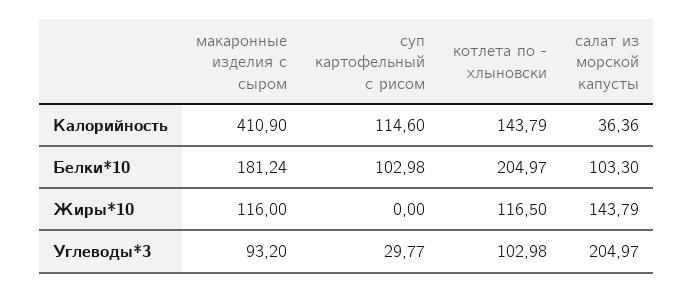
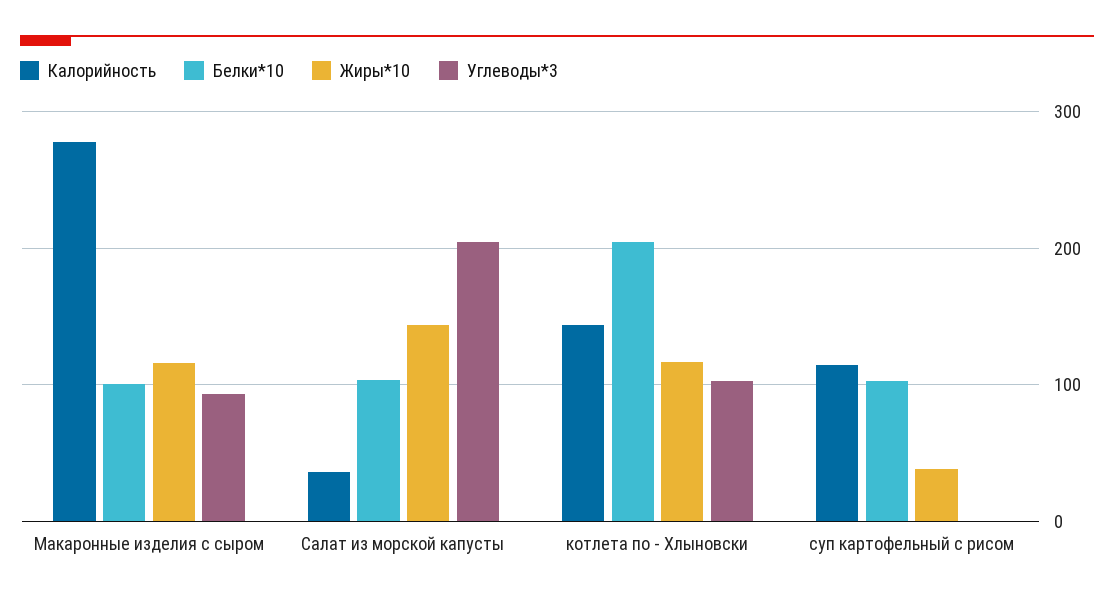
Калорийность, макаронные изделия с сыром: 410.9 -> 280
Белки*10, макаронные изделия с сыром: 181.24 -> 100
Жиры*10, суп картофельный с рисом: 0 -> 40
Углеводы*3, суп картофельный с рисом: 29.77 -> 0

